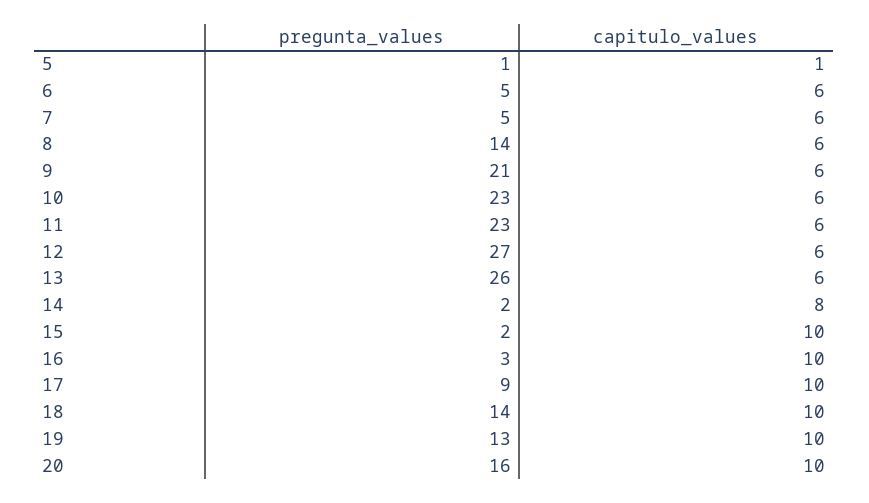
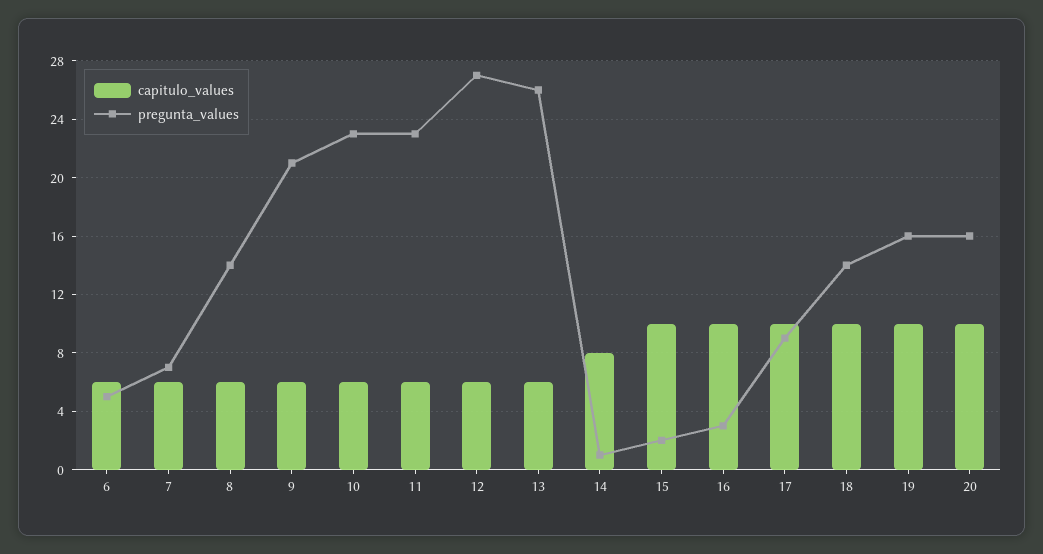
pregunta_values, 5: 1 -> none
capitulo_values, 5: 1 -> none
pregunta_values, 7: 5 -> 7
pregunta_values, 14: 2 -> 1
pregunta_values, 19: 13 -> 16

